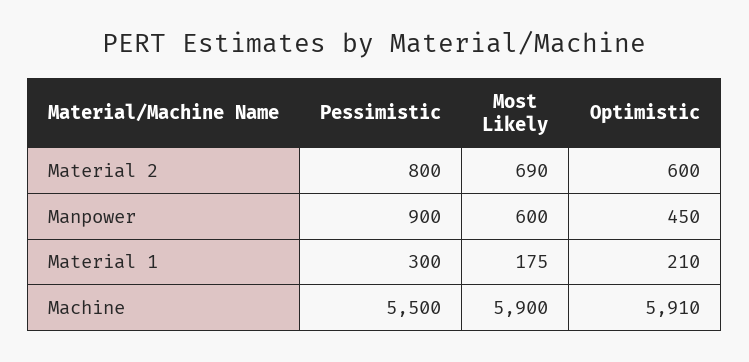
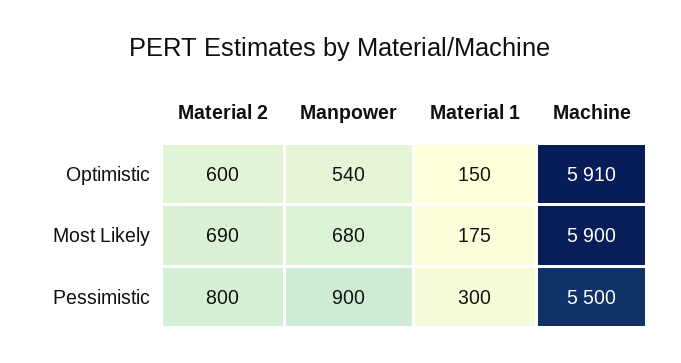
Most Likely, Manpower: 600 -> 680
Optimistic, Manpower: 450 -> 540
Optimistic, Material 1: 210 -> 150

